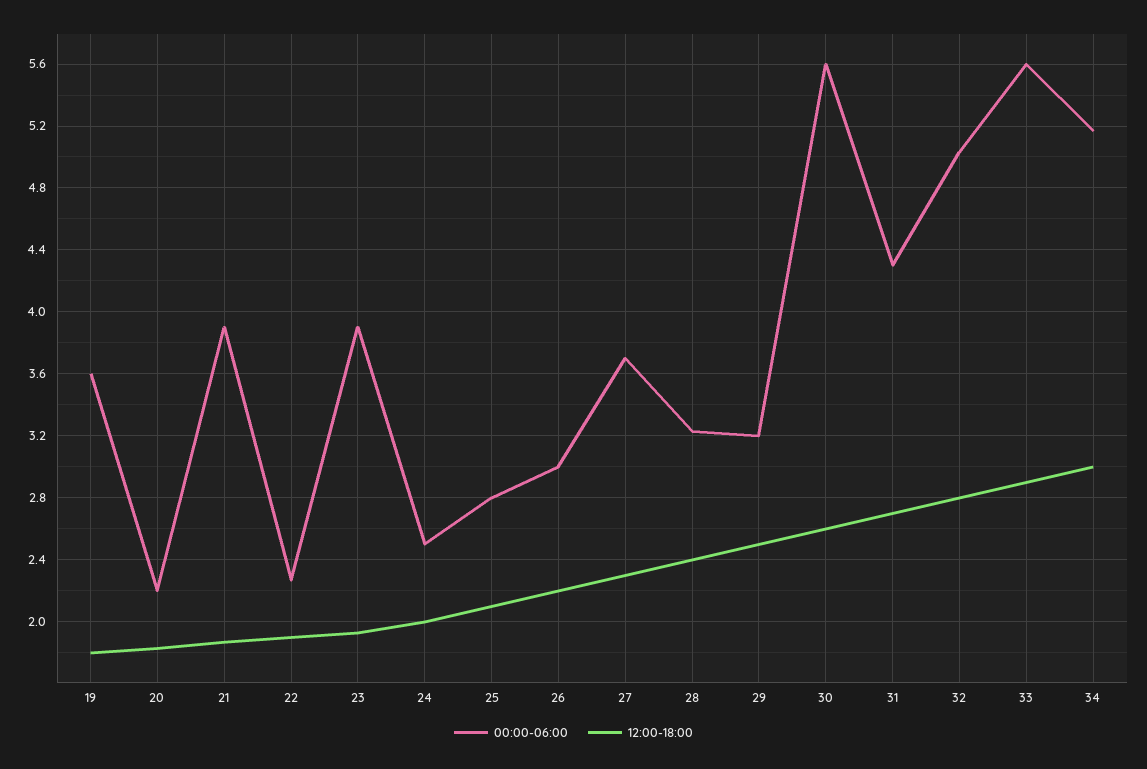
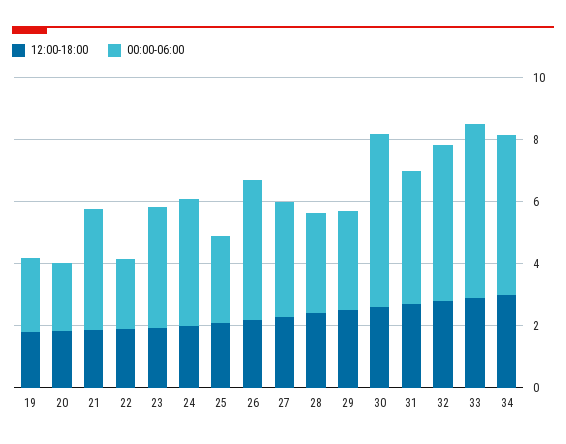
00:00-06:00, 19: 3.6 -> 2.5
00:00-06:00, 24: 2.5 -> 4
00:00-06:00, 26: 3 -> 4.5

